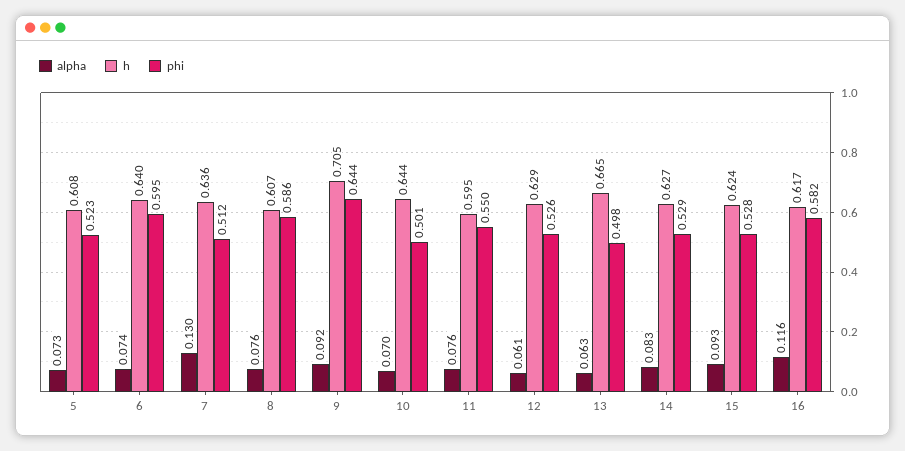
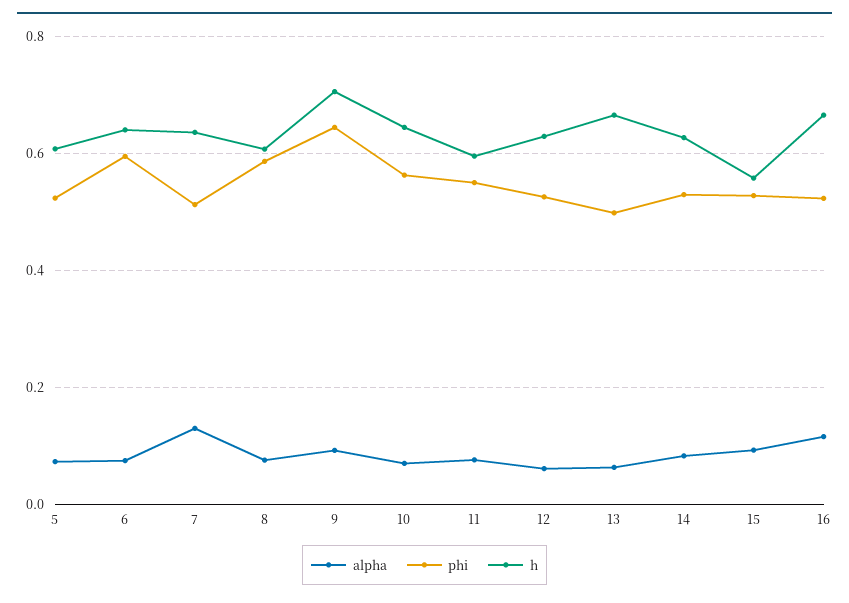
phi, 10: 0.501 -> 0.56
h, 15: 0.624 -> 0.56
h, 16: 0.617 -> 0.66
phi, 16: 0.582 -> 0.52

